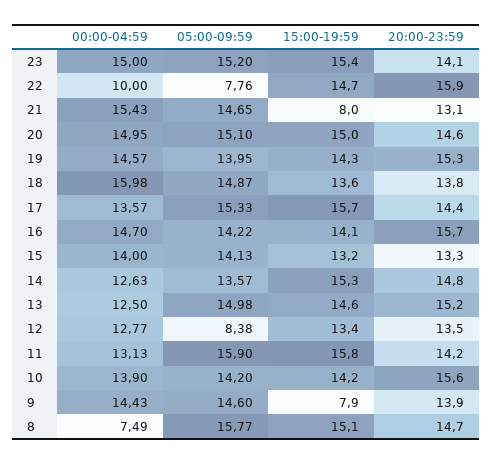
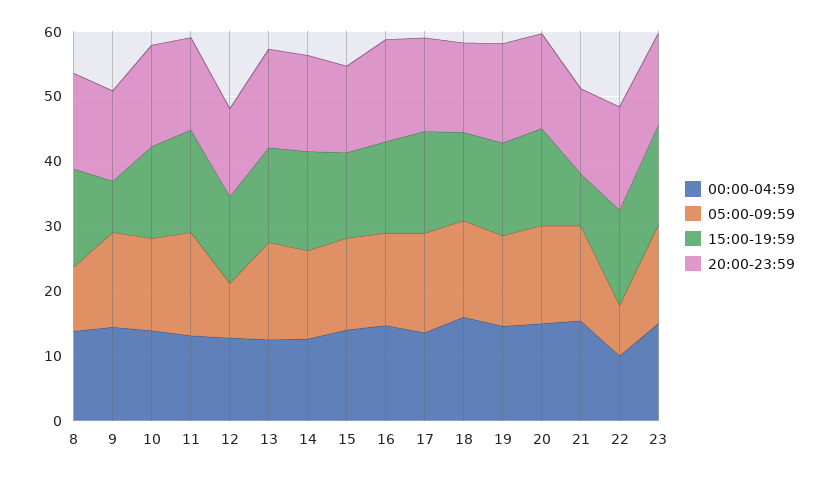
00:00-04:59, 8: 7.49 -> 14
05:00-09:59, 8: 15.77 -> 10

